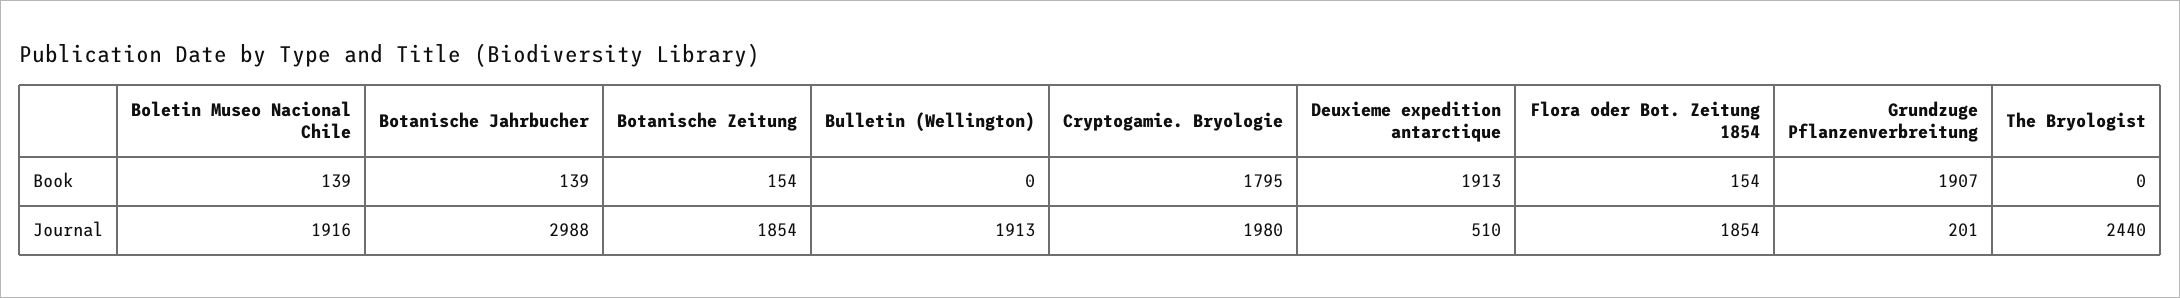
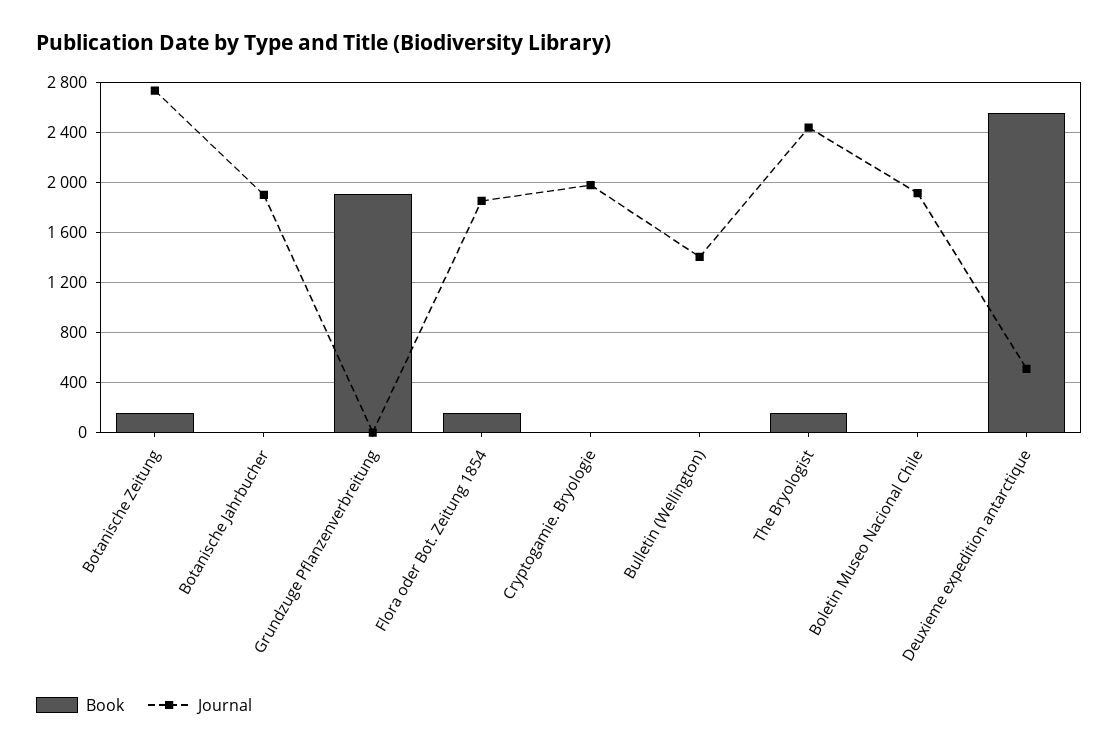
Book, Boletin Museo Nacional Chile: 139 -> 0
Book, Botanische Jahrbucher: 139 -> 0
Book, Cryptogamie. Bryologie: 1795 -> 0
Book, Deuxieme expedition antarctique: 1913 -> 2550
Book, The Bryologist: 0 -> 150
Journal, Botanische Jahrbucher: 2988 -> 1900
Journal, Botanische Zeitung: 1854 -> 2750
Journal, Bulletin (Wellington): 1913 -> 1400
Journal, Grundzuge Pflanzenverbreitung: 201 -> 0

